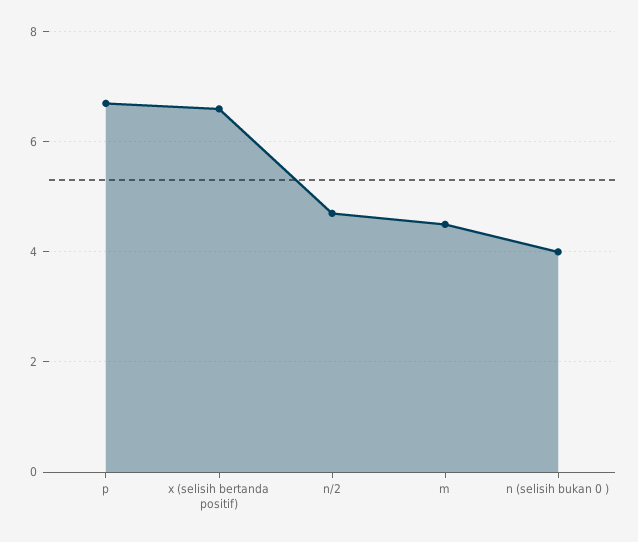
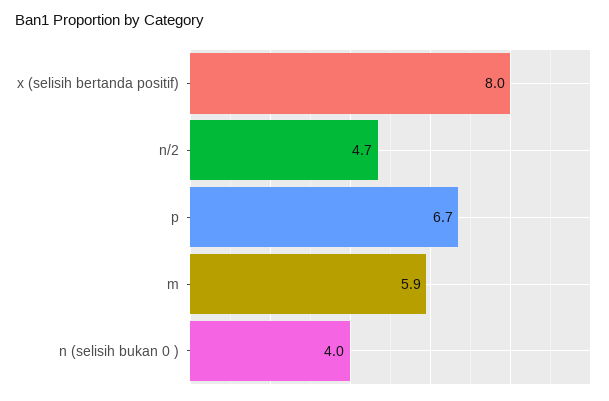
x (selisih bertanda positif): 6.5 -> 8
m: 4.5 -> 5.9

